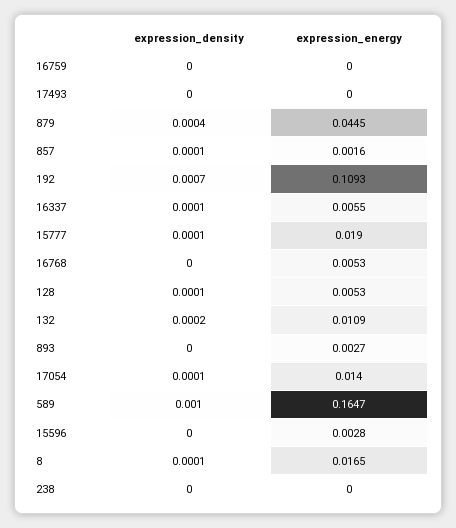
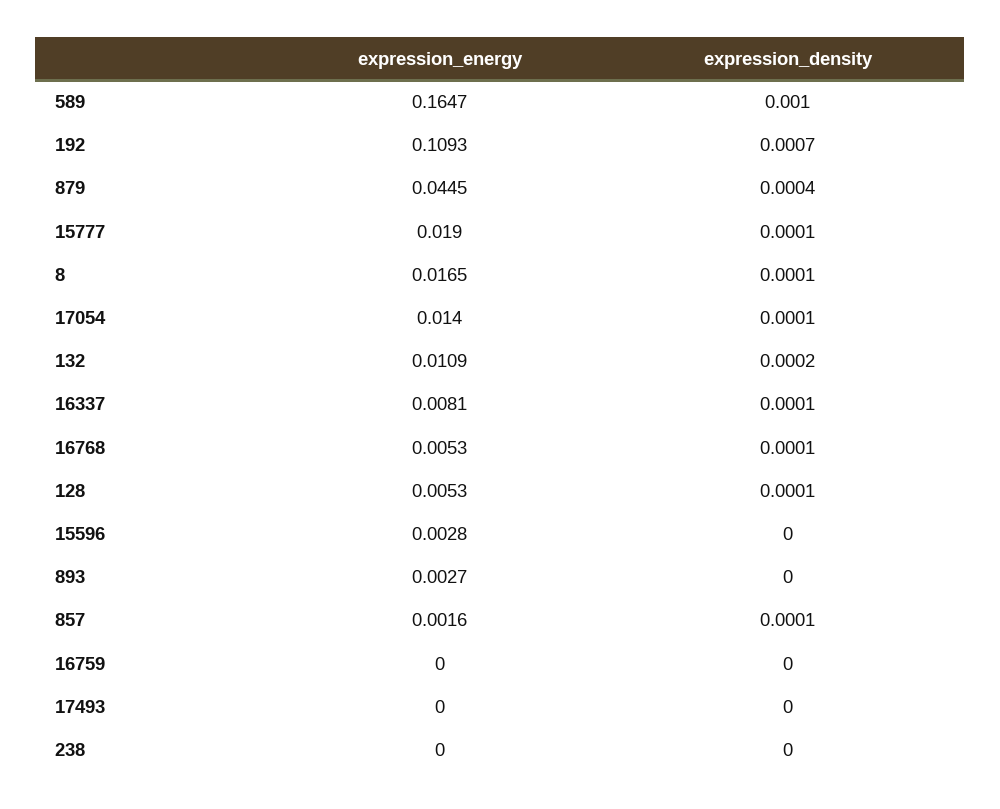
expression_energy, 16337: 0.0055 -> 0.0081
expression_density, 16768: 0 -> 0.0001

